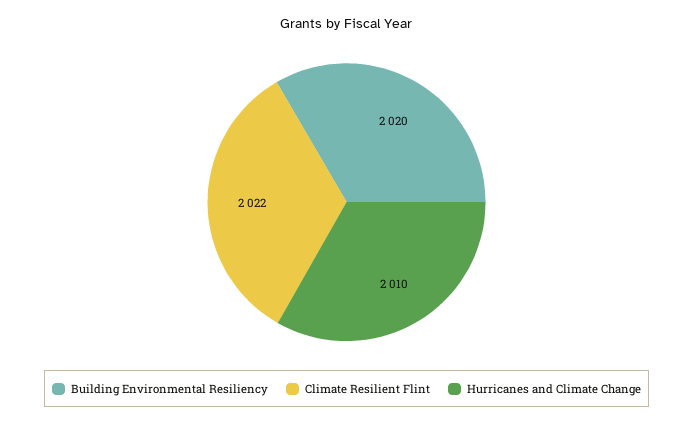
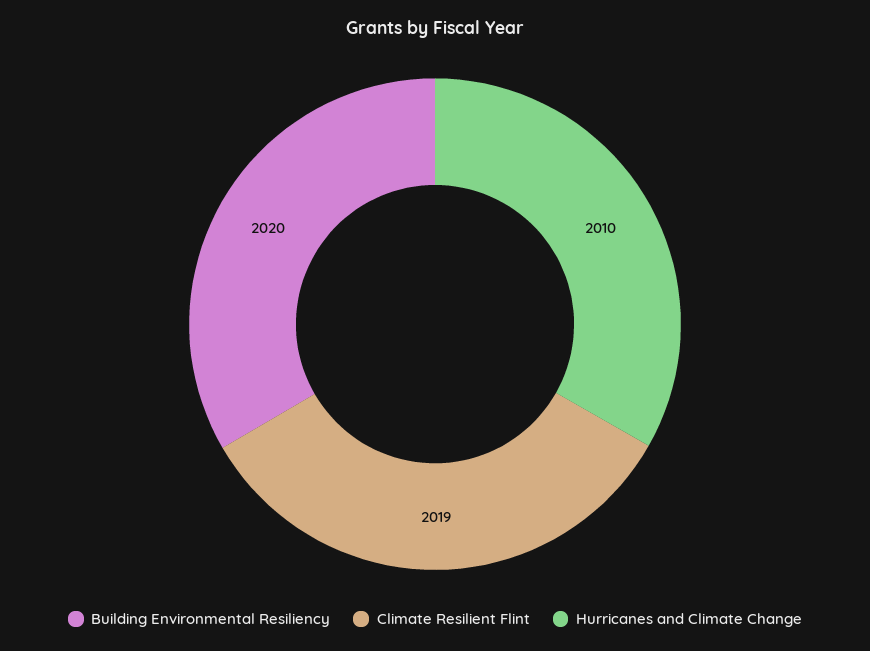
Climate Resilient Flint: 2022 -> 2019

